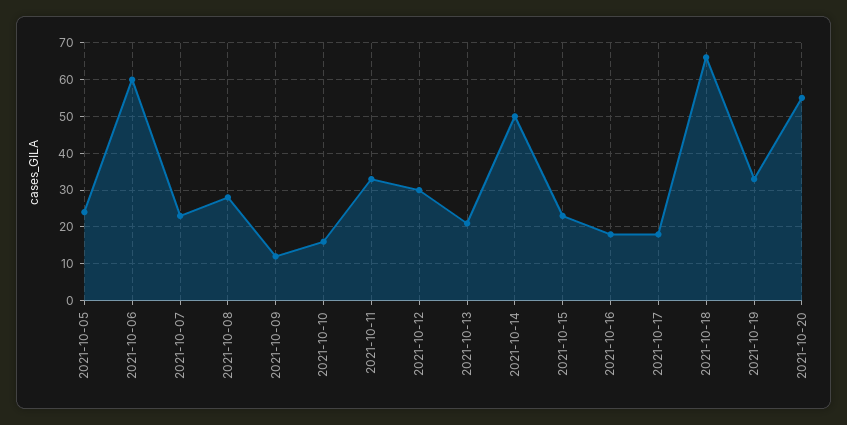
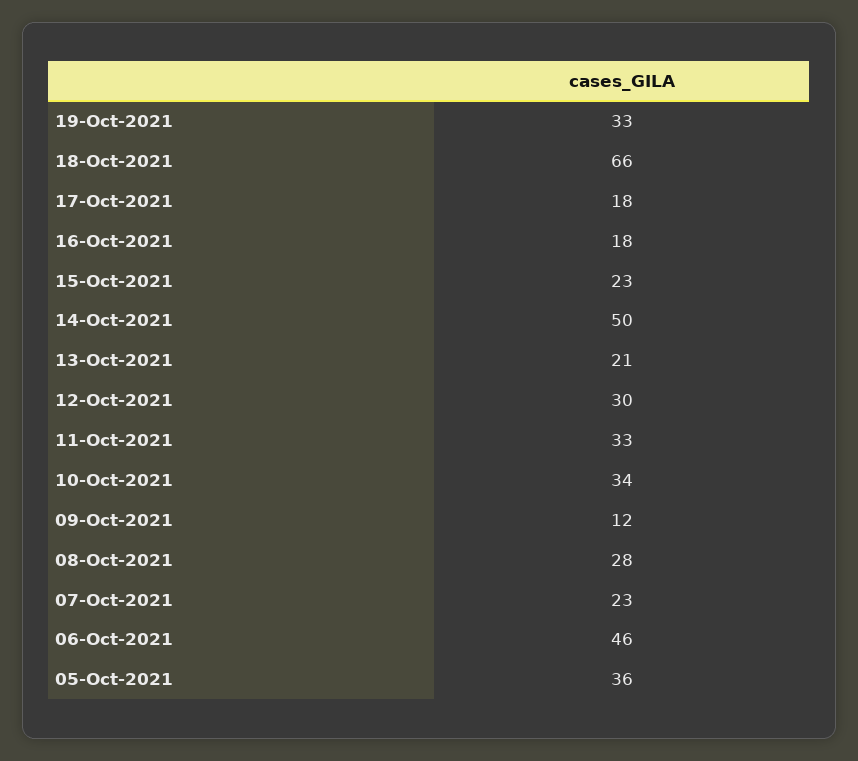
2021-10-05: 25 -> 36
2021-10-06: 60 -> 46
2021-10-10: 15 -> 34
2021-10-20: 55 -> none

